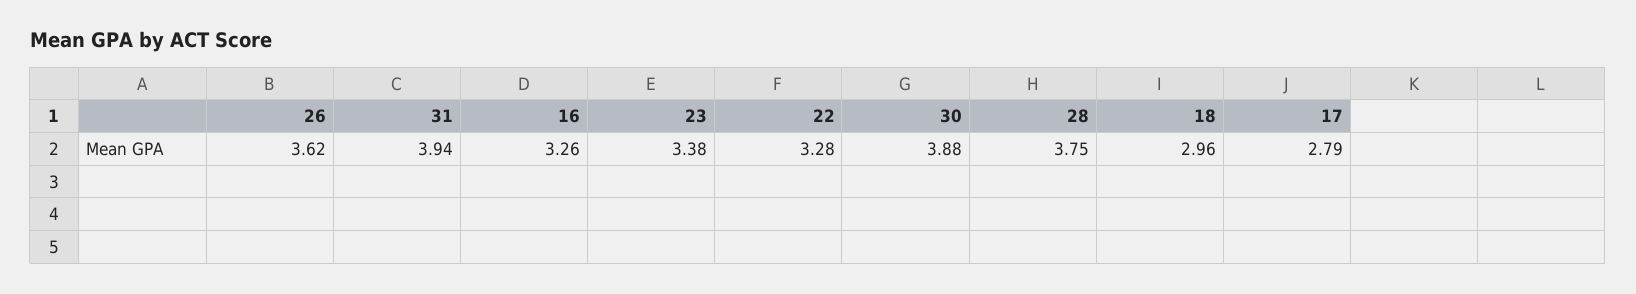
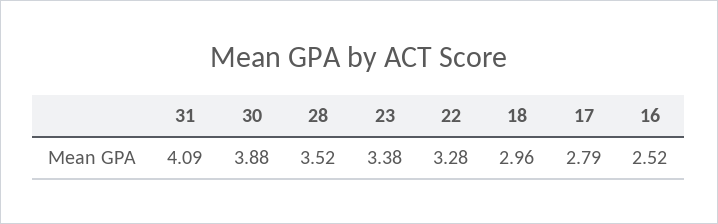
26: 3.62 -> none
31: 3.94 -> 4.09
16: 3.26 -> 2.52
28: 3.75 -> 3.52

